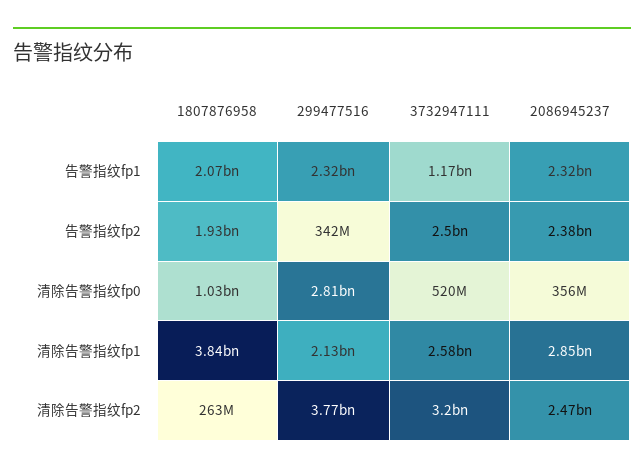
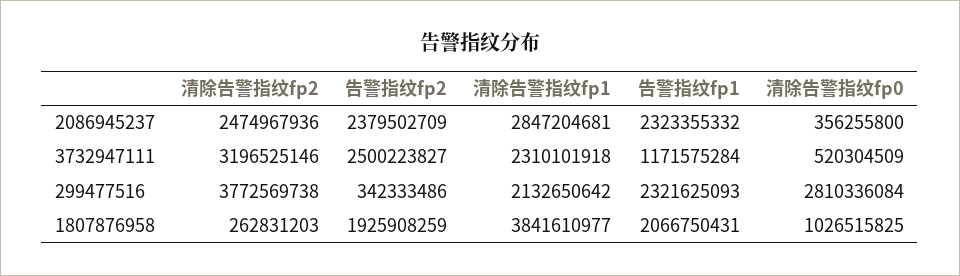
3732947111, 清除告警指纹fp1: 2580000000 -> 2310101918

